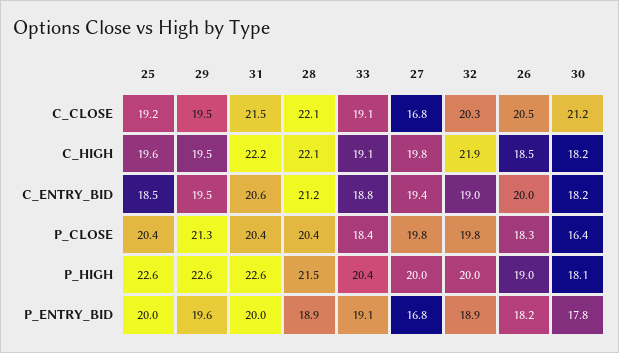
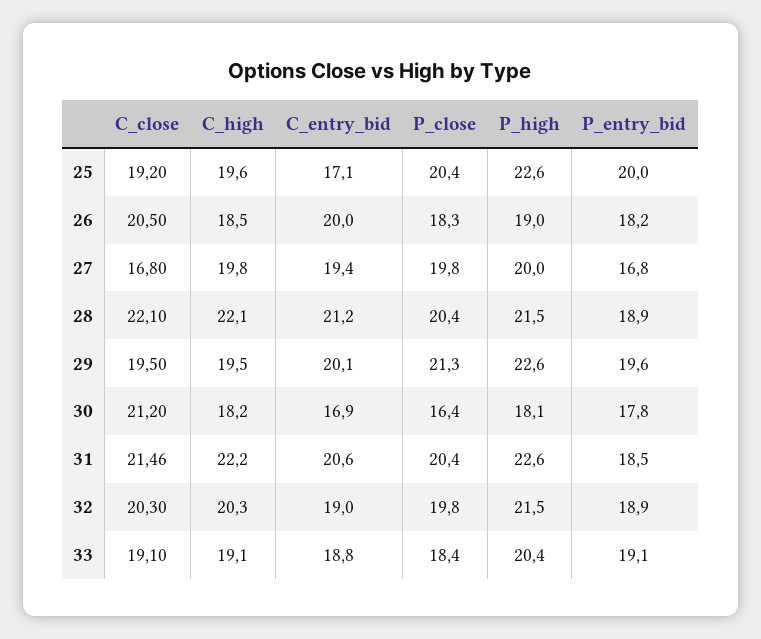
32, C_HIGH: 21.9 -> 20.3
25, C_ENTRY_BID: 18.5 -> 17.1
29, C_ENTRY_BID: 19.5 -> 20.1
30, C_ENTRY_BID: 18.2 -> 16.9
32, P_HIGH: 20 -> 21.5
31, P_ENTRY_BID: 20 -> 18.5

